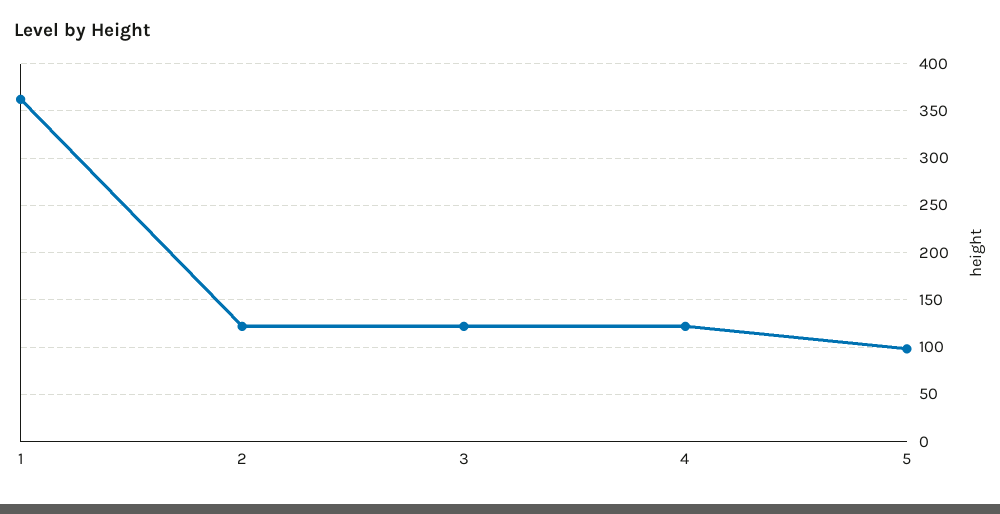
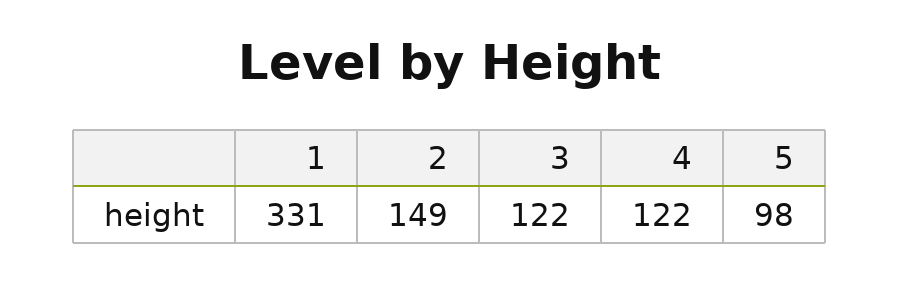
1: 360 -> 331
2: 120 -> 149

